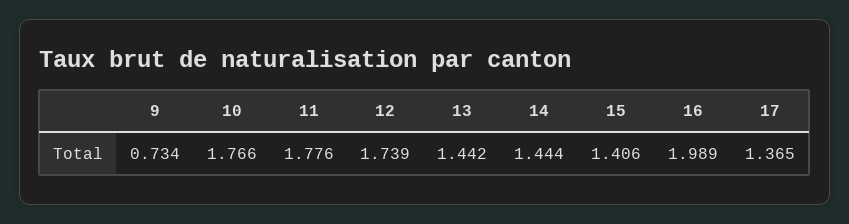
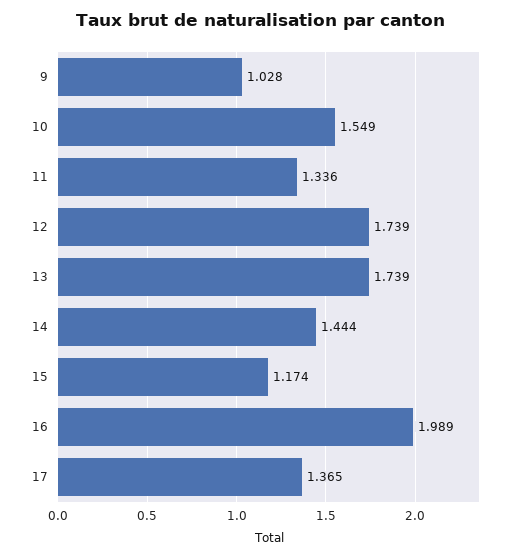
9: 0.734 -> 1.028
10: 1.766 -> 1.549
11: 1.776 -> 1.336
13: 1.442 -> 1.739
15: 1.406 -> 1.174

